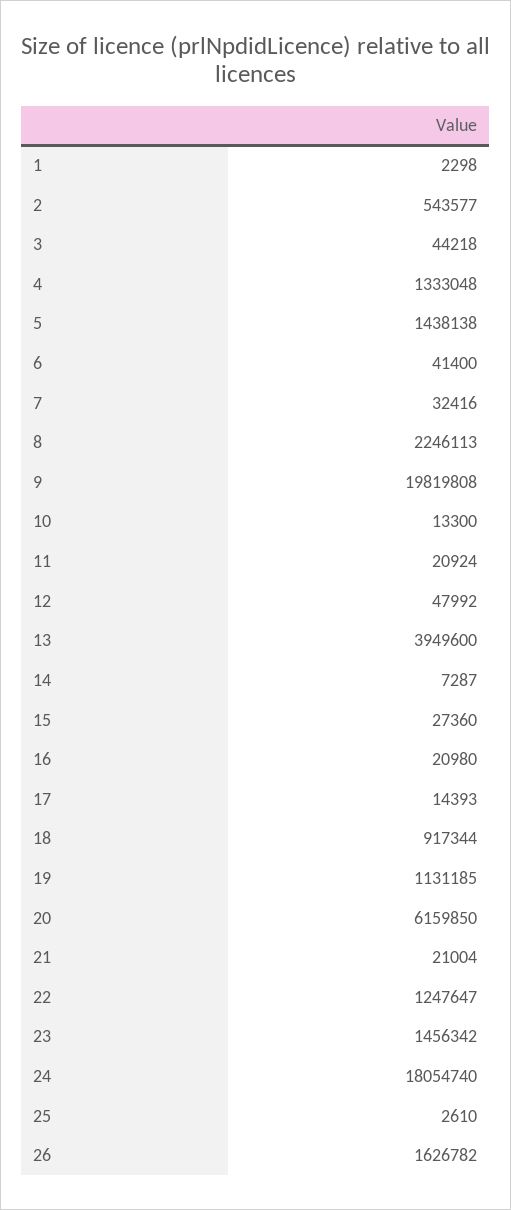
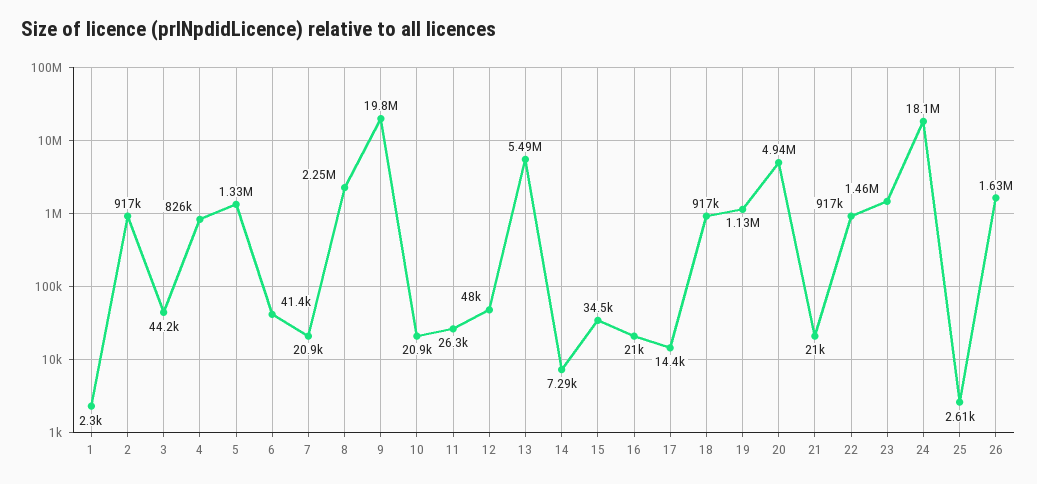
2: 543577 -> 917000
4: 1333048 -> 826000
5: 1438138 -> 1330000
7: 32416 -> 20900
10: 13300 -> 20900
11: 20924 -> 26300
13: 3949600 -> 5490000
15: 27360 -> 34500
20: 6159850 -> 4940000
22: 1247647 -> 917000

